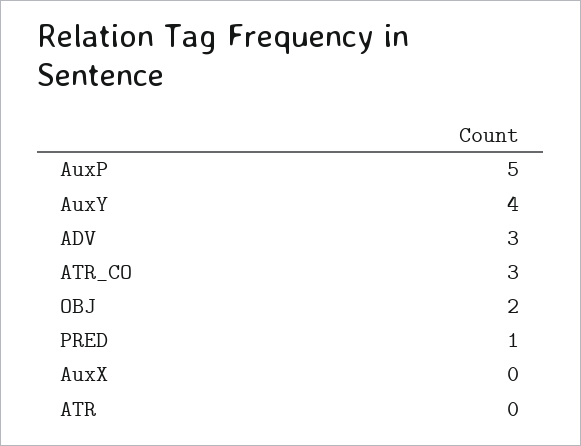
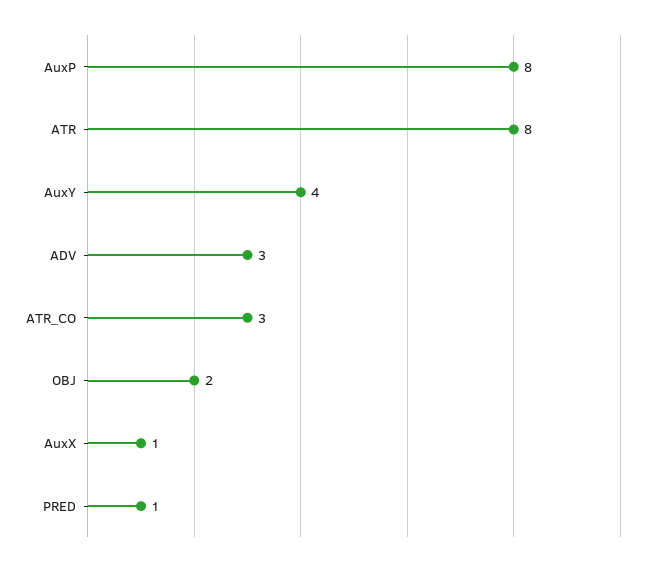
AuxP: 5 -> 8
AuxX: 0 -> 1
ATR: 0 -> 8

